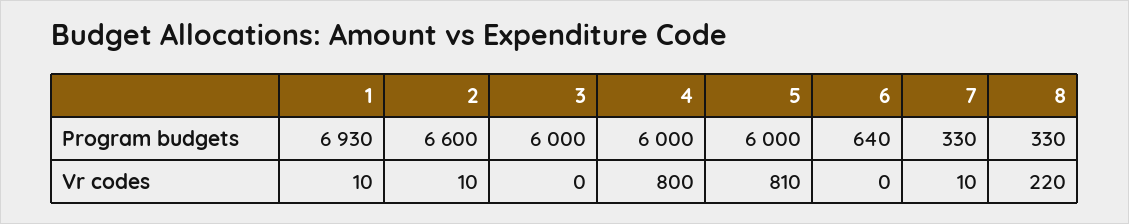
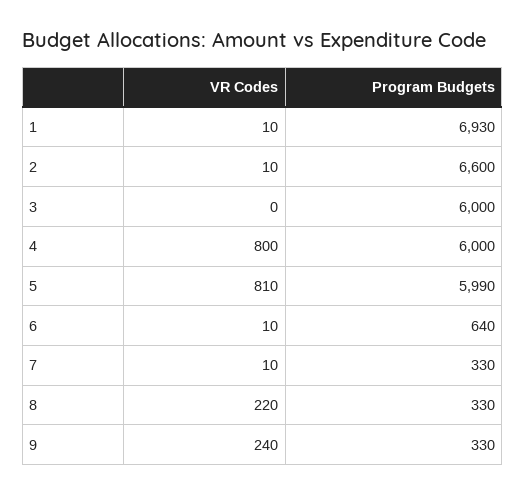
5, Program budgets: 6000 -> 5990
6, Vr codes: 0 -> 10
9, Vr codes: none -> 240
9, Program budgets: none -> 330

